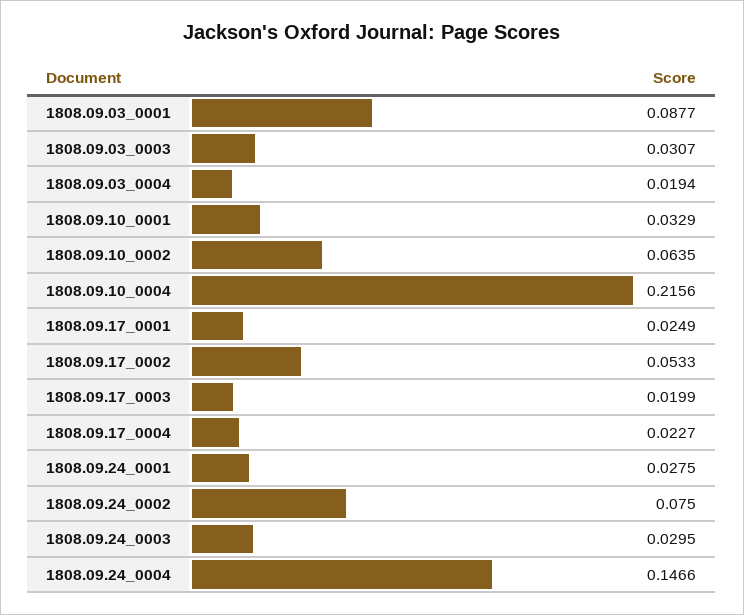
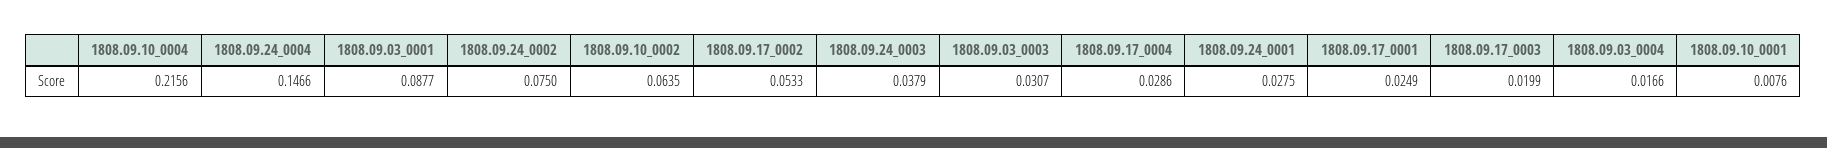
1808.09.03_0004: 0.0194 -> 0.0166
1808.09.10_0001: 0.0329 -> 0.0076
1808.09.17_0004: 0.0227 -> 0.0286
1808.09.24_0003: 0.0295 -> 0.0379

